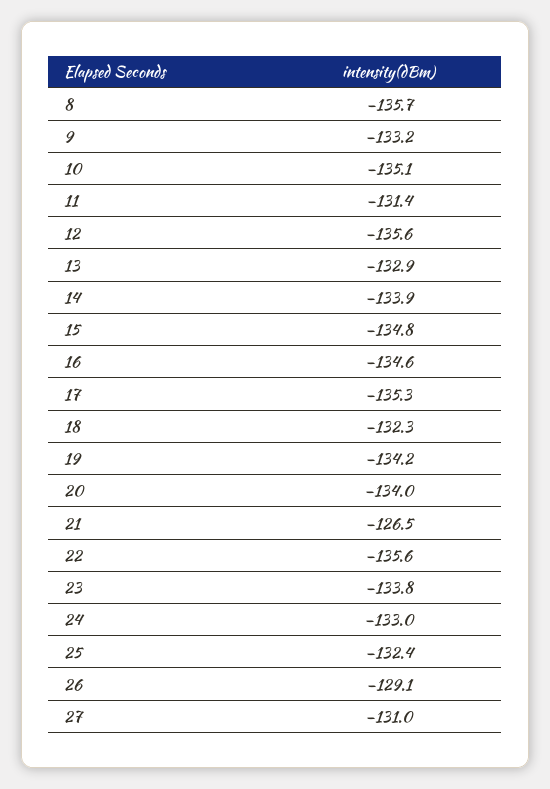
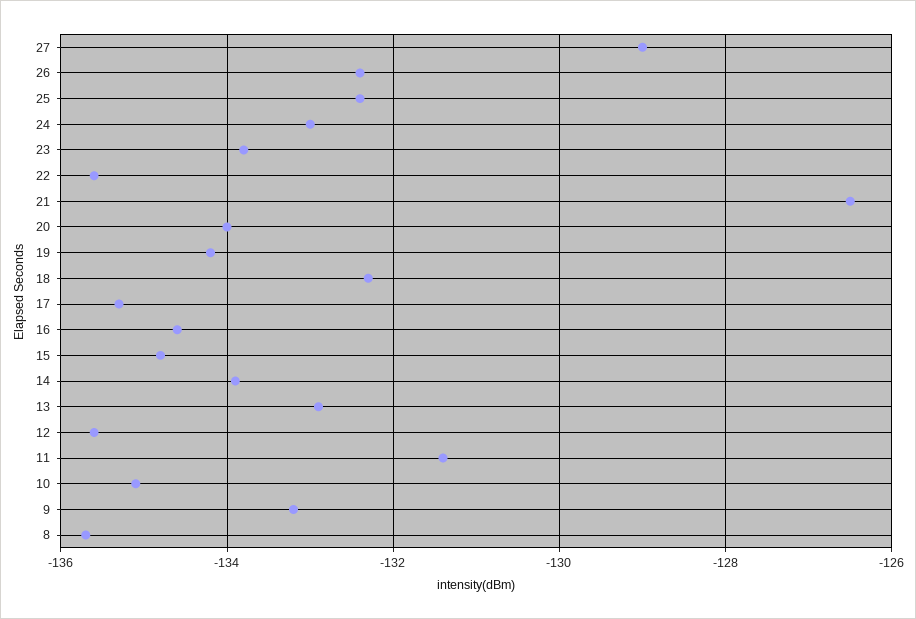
26: -129.1 -> -132.5
27: -131 -> -129

